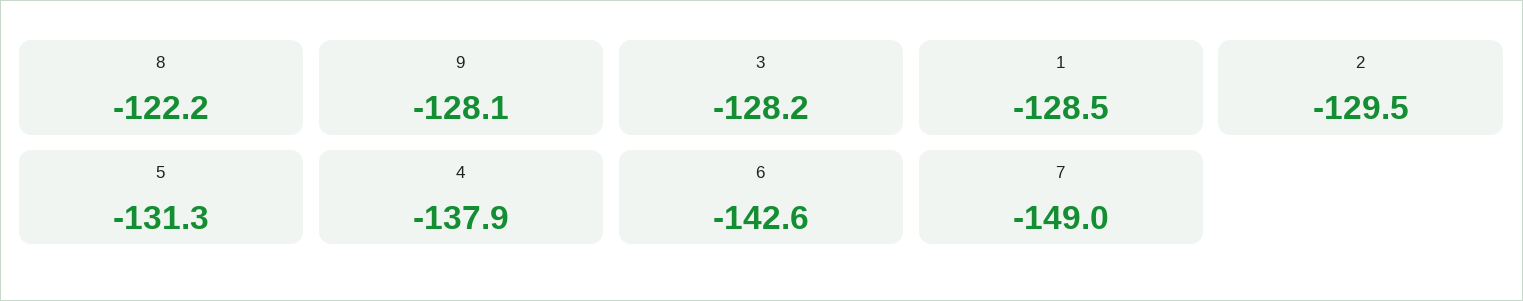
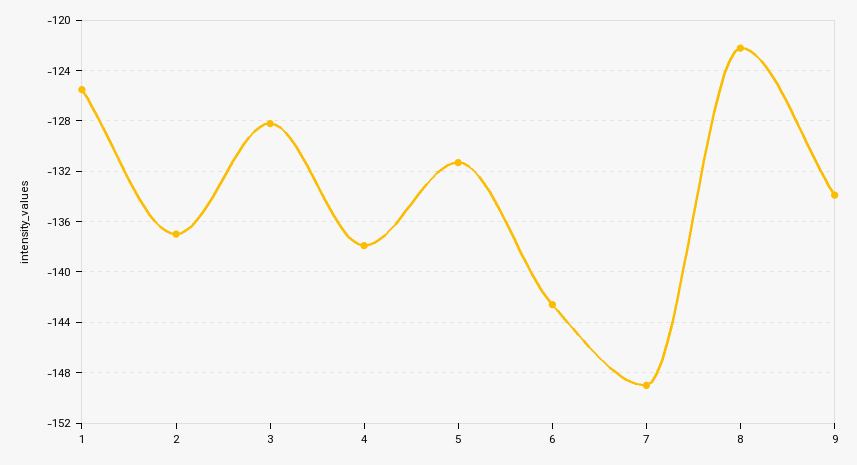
9: -128.1 -> -134
1: -128.5 -> -125.5
2: -129.5 -> -137

